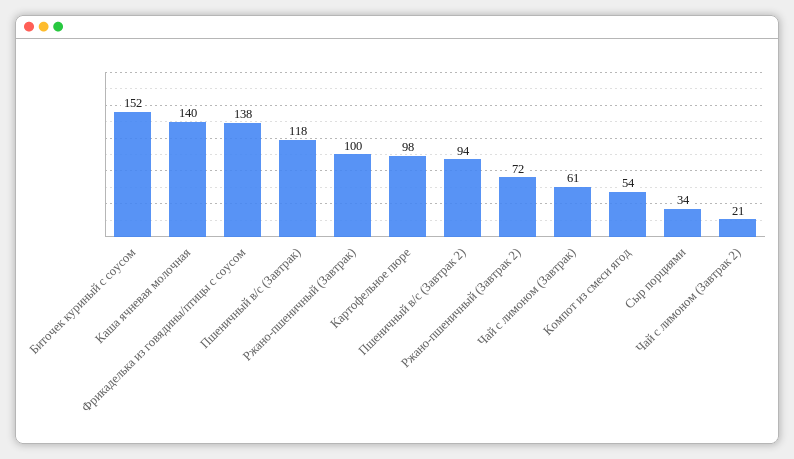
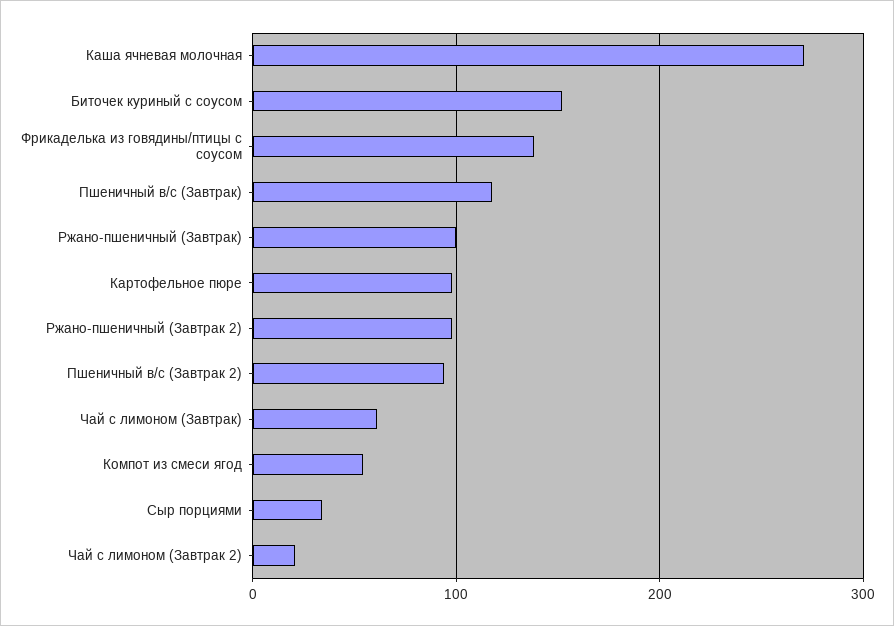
Каша ячневая молочная: 140 -> 270
Ржано-пшеничный (Завтрак 2): 72 -> 100

